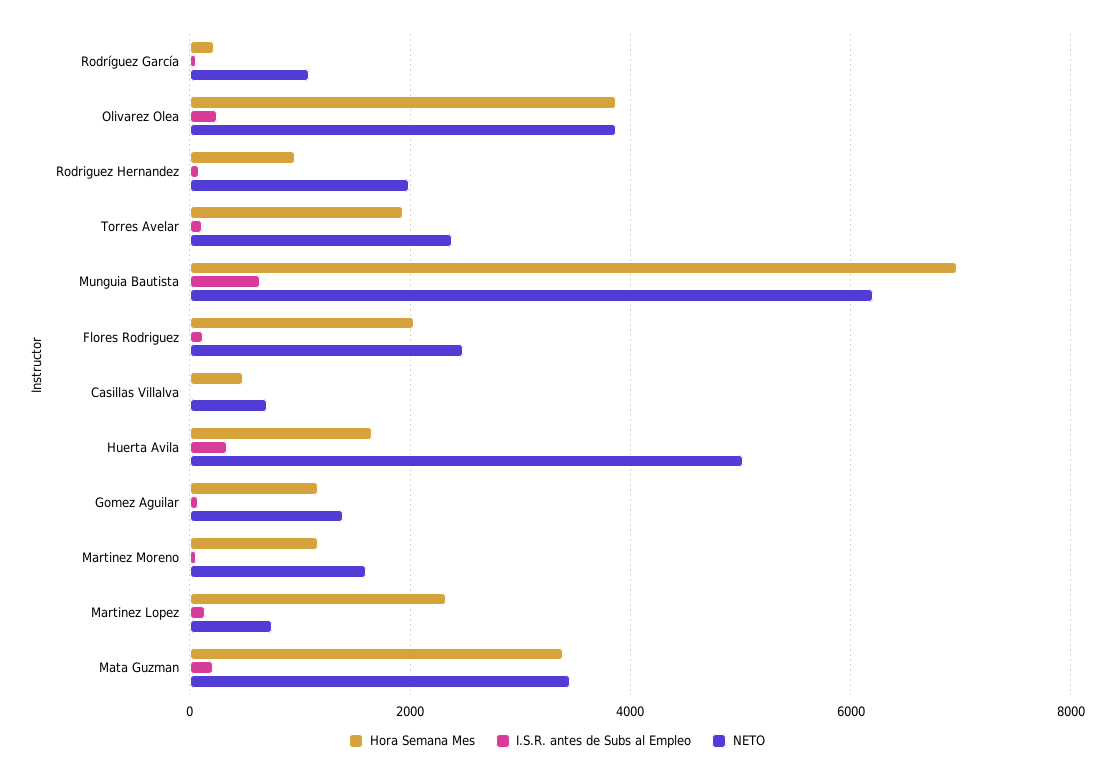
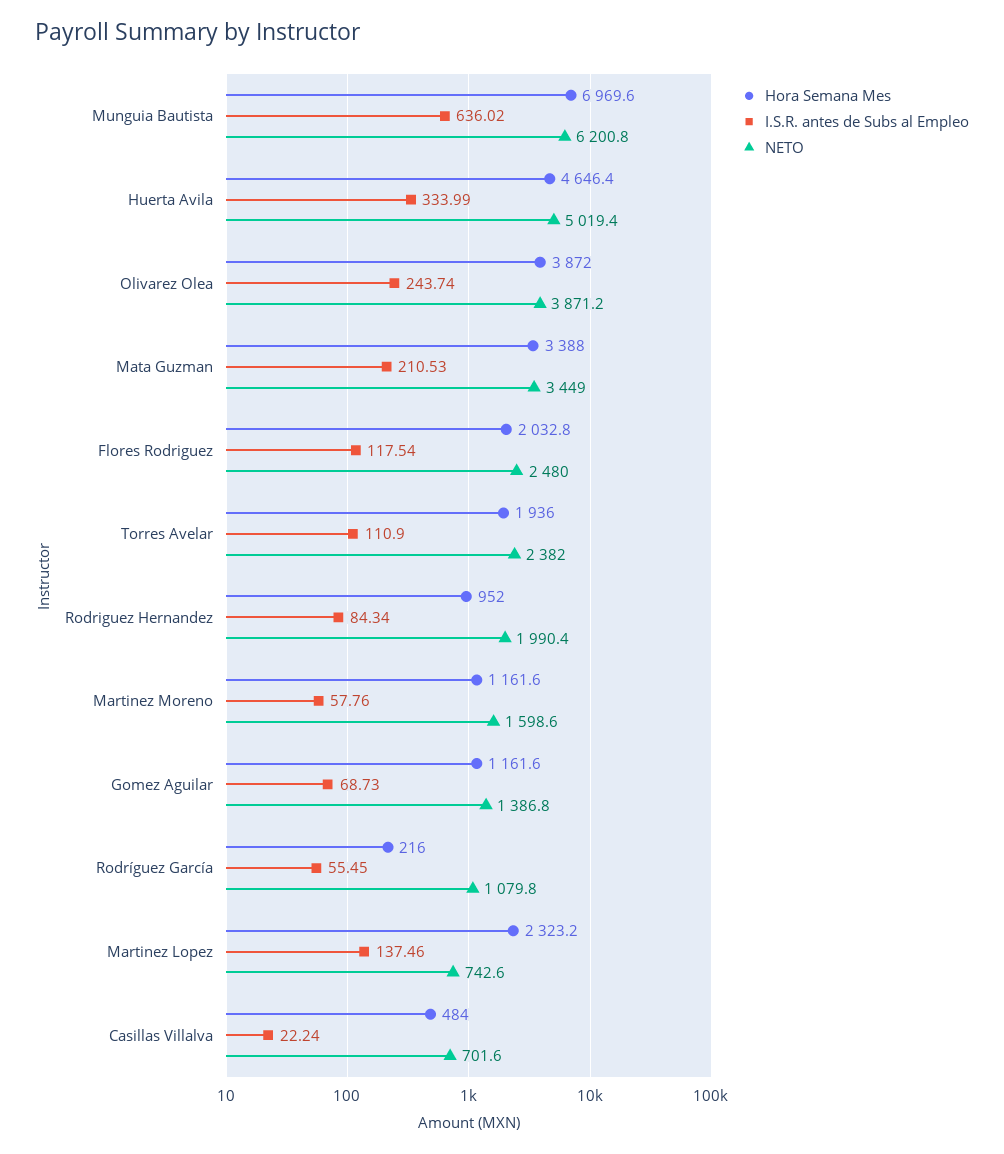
Hora Semana Mes, Huerta Avila: 1600 -> 4646.4

